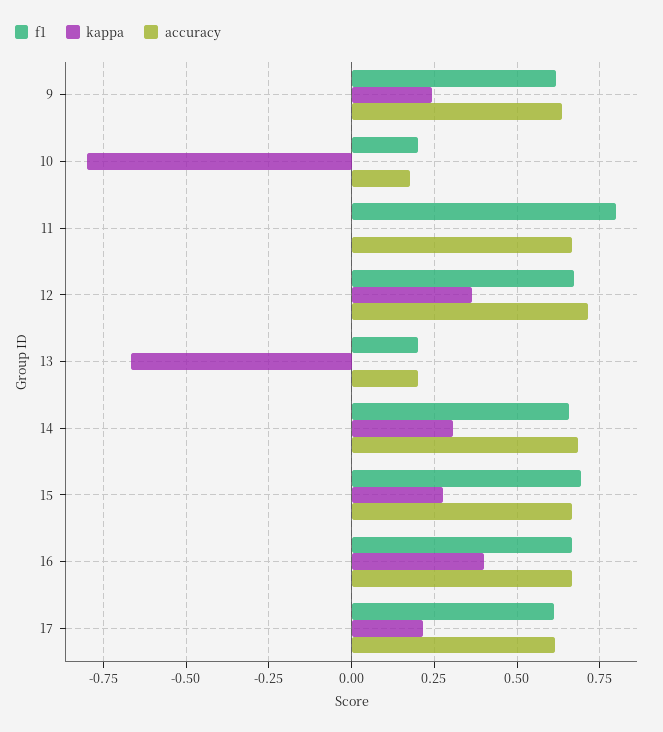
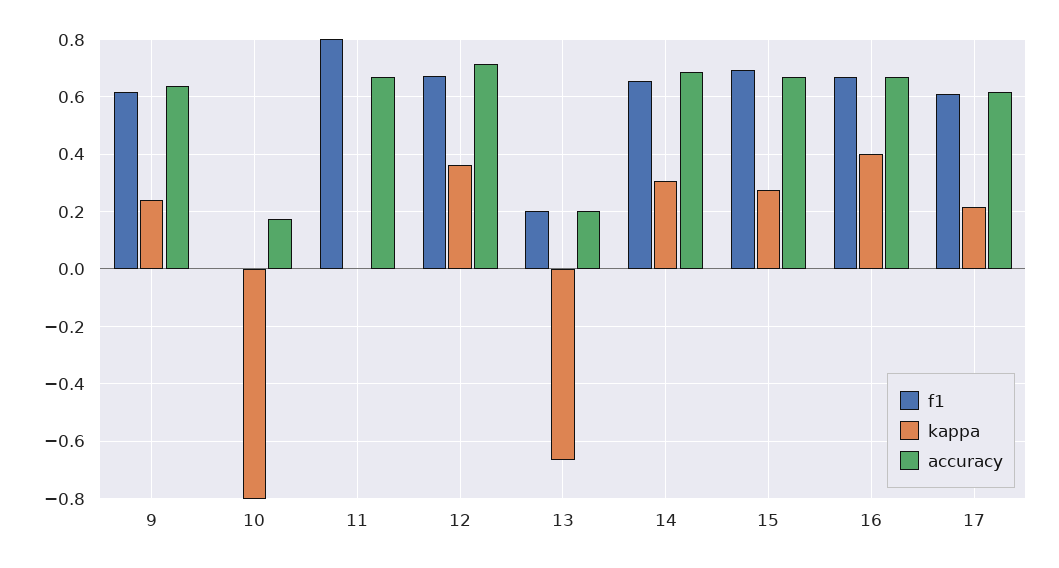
f1, 10: 0.2 -> 0

